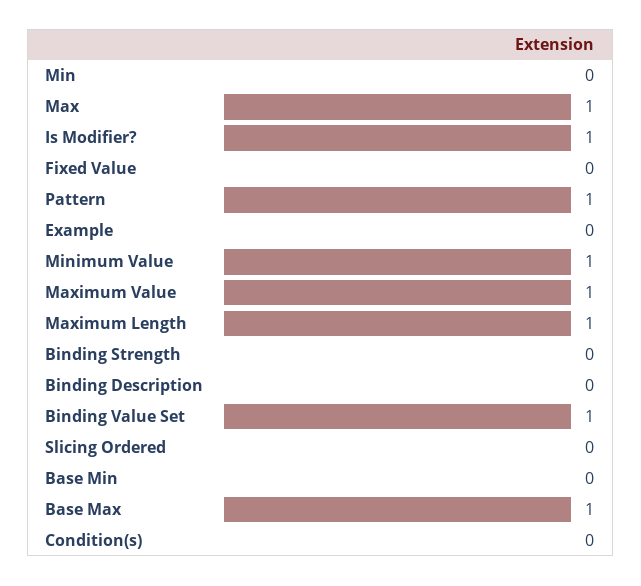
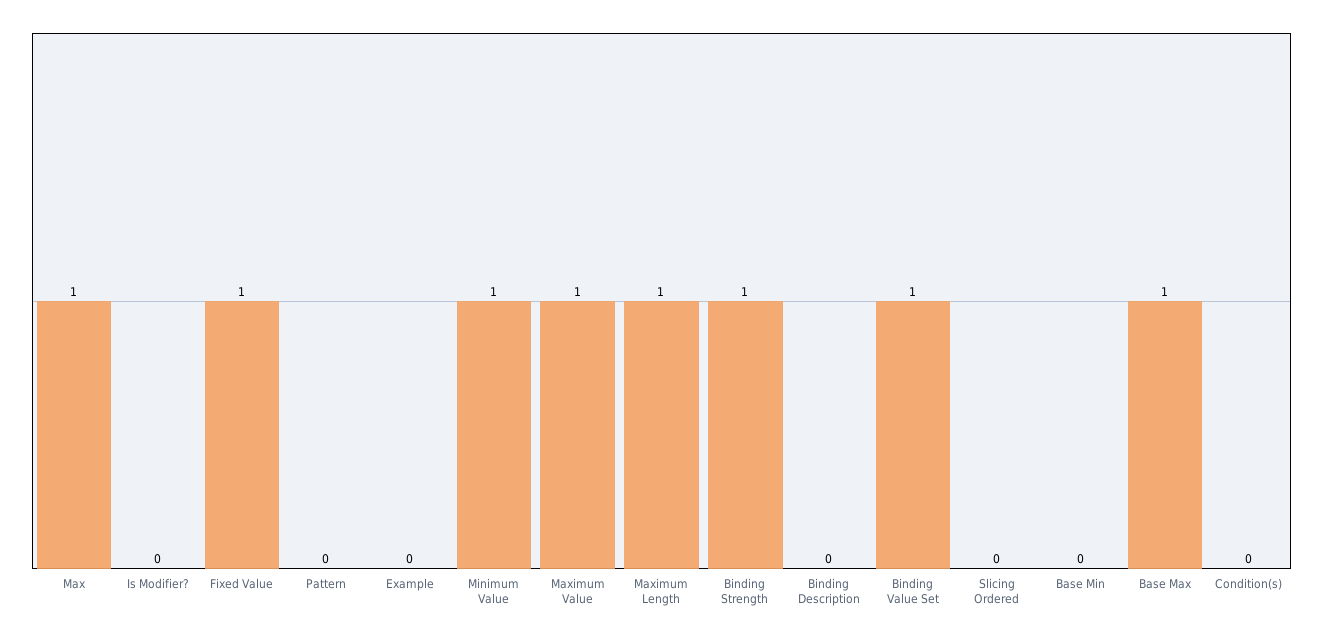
Min: 0 -> none
Is Modifier?: 1 -> 0
Fixed Value: 0 -> 1
Pattern: 1 -> 0
Binding Strength: 0 -> 1

